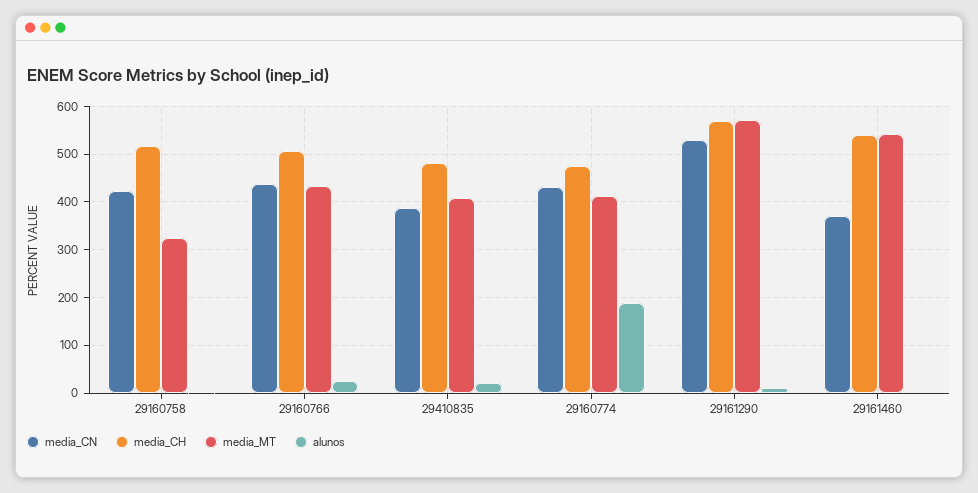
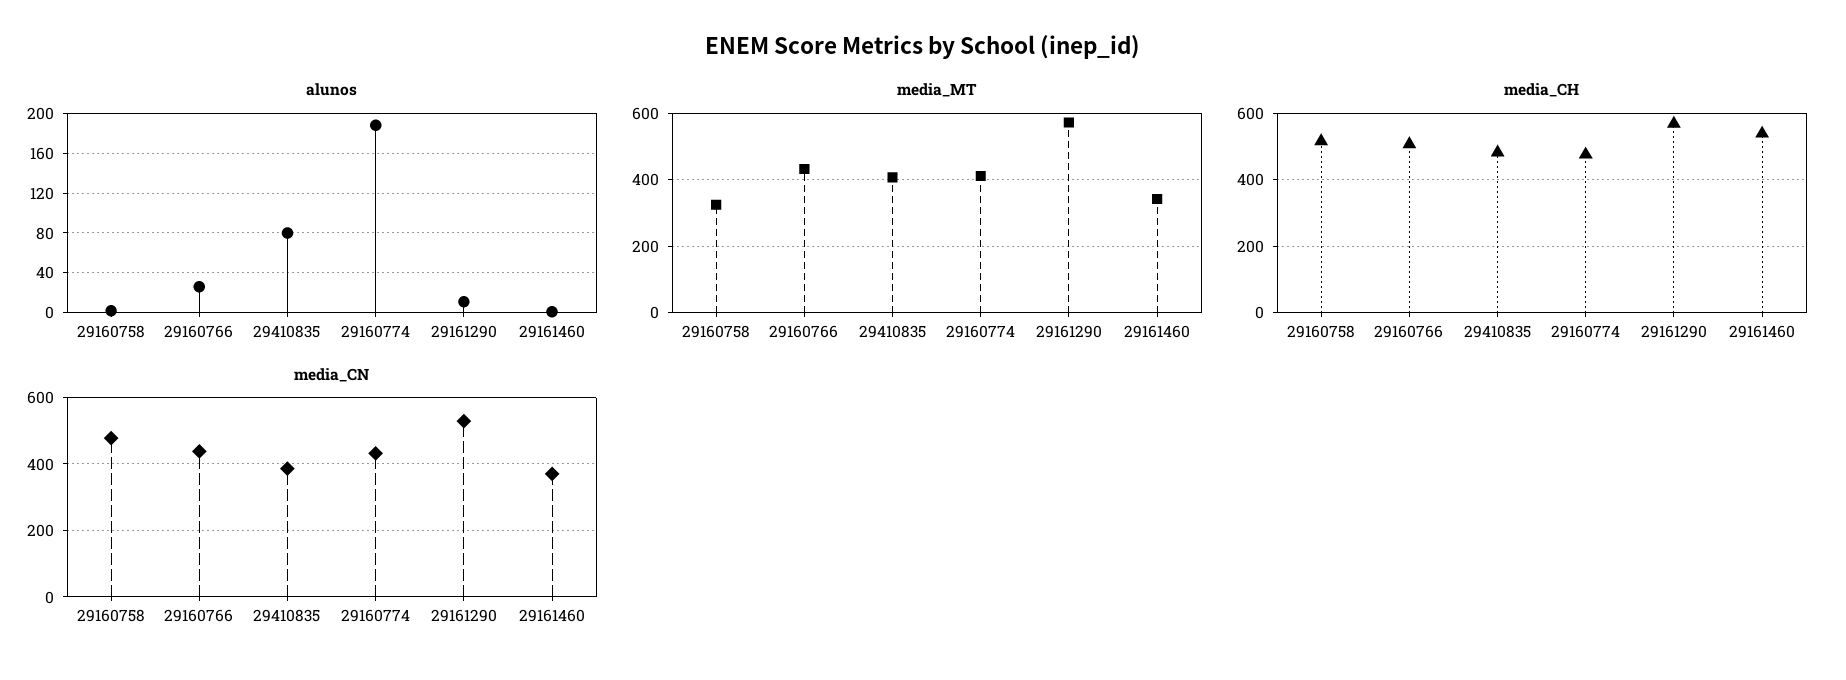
media_CN, 29160758: 420 -> 480
alunos, 29410835: 20 -> 80
media_MT, 29161460: 540 -> 340

